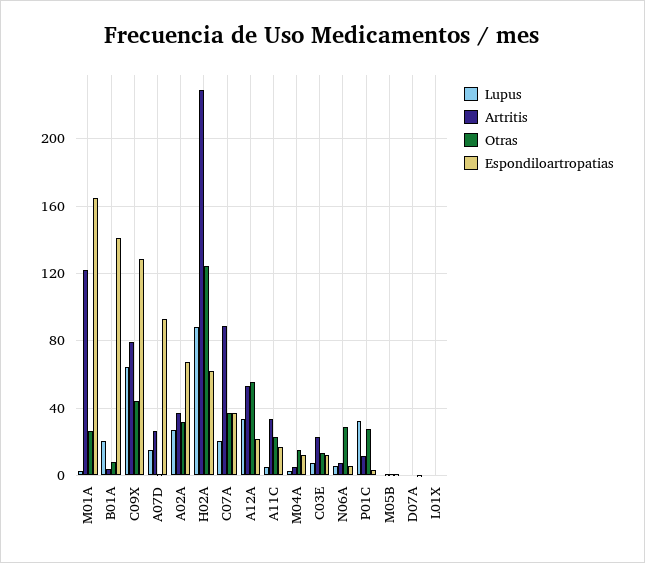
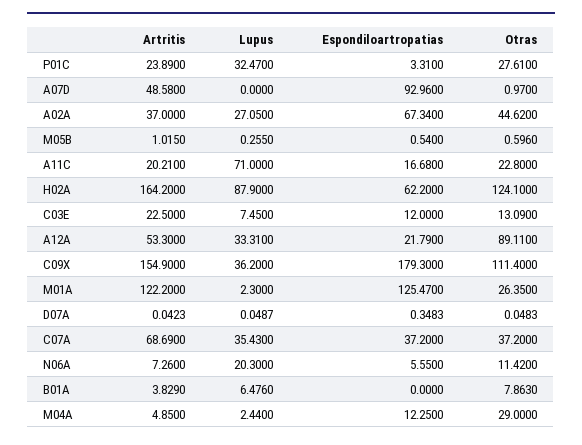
Espondiloartropatias, M01A: 165 -> 125.47
Lupus, B01A: 20 -> 6.476
Espondiloartropatias, B01A: 140 -> 0
Lupus, C09X: 65 -> 36.2
Artritis, C09X: 80 -> 154.9
Otras, C09X: 45 -> 111.4
Espondiloartropatias, C09X: 130 -> 179.3
Lupus, A07D: 15 -> 0
Artritis, A07D: 25 -> 48.58
Otras, A02A: 30 -> 44.62
Artritis, H02A: 230 -> 164.2
Lupus, C07A: 20 -> 35.43
Artritis, C07A: 90 -> 68.69
Otras, A12A: 55 -> 89.11
Lupus, A11C: 5 -> 71
Artritis, A11C: 35 -> 20.21
Otras, M04A: 15 -> 29
Lupus, N06A: 5 -> 20.3
Otras, N06A: 30 -> 11.42
Artritis, P01C: 10 -> 23.89
Lupus, L01X: 0 -> none
Artritis, L01X: 0 -> none
Otras, L01X: 0 -> none
Espondiloartropatias, L01X: 0 -> none

